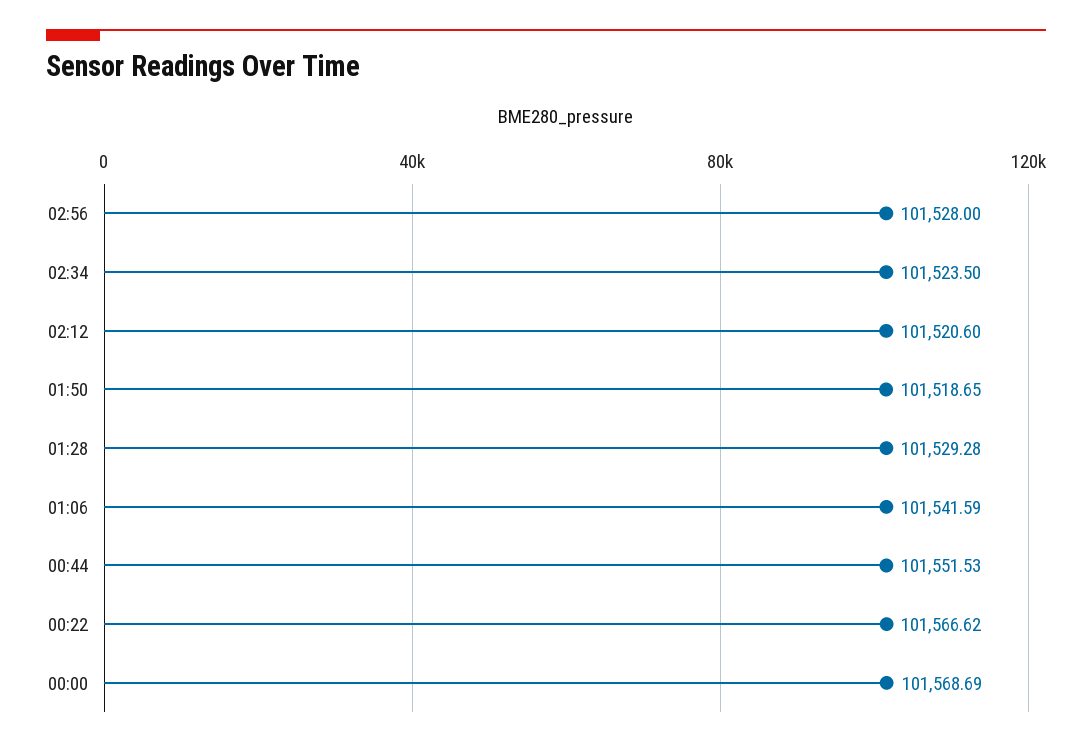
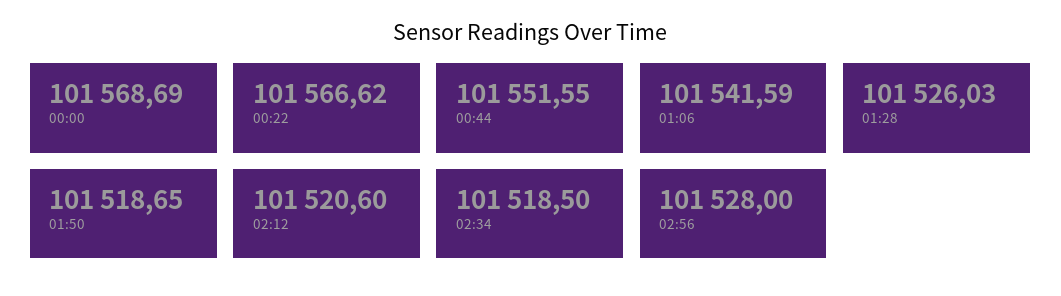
02:34: 101523.5 -> 101518.5
01:28: 101529.28 -> 101526.03
00:44: 101551.53 -> 101551.55

